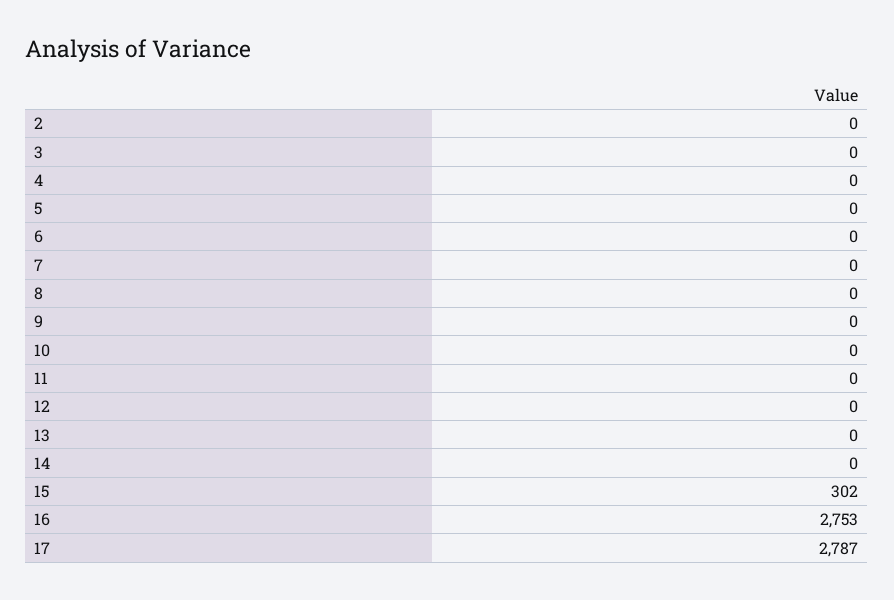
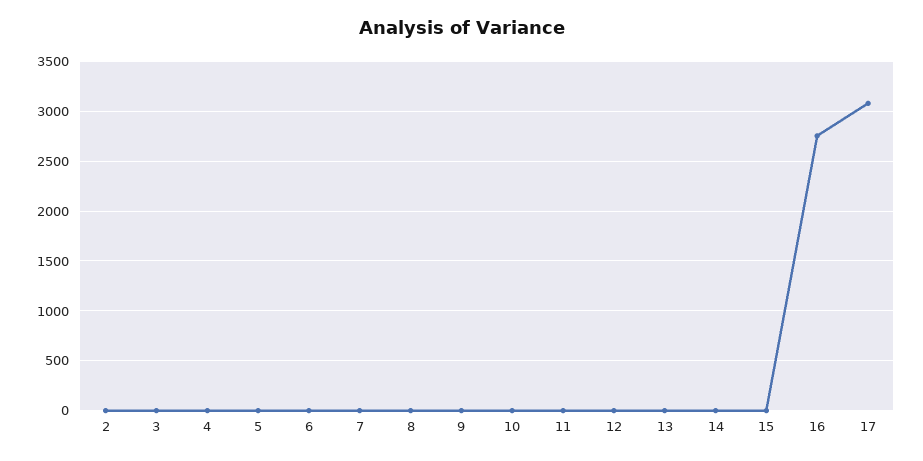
15: 302 -> 0
17: 2787 -> 3100

